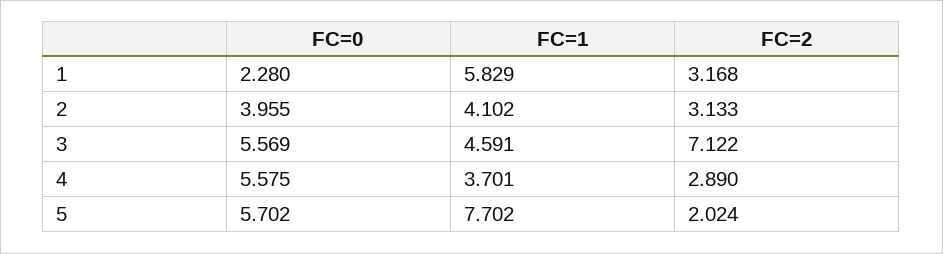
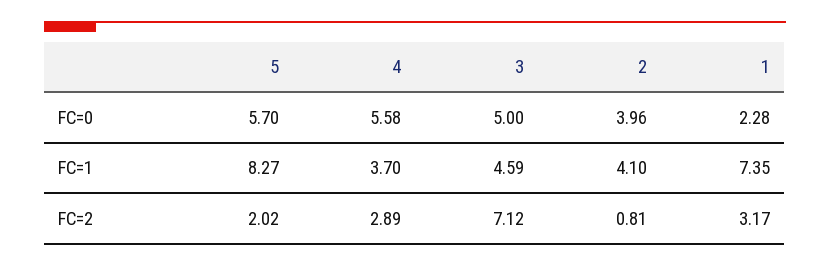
FC=1, 1: 5.829 -> 7.35
FC=2, 2: 3.133 -> 0.81
FC=0, 3: 5.569 -> 5
FC=1, 5: 7.702 -> 8.27

